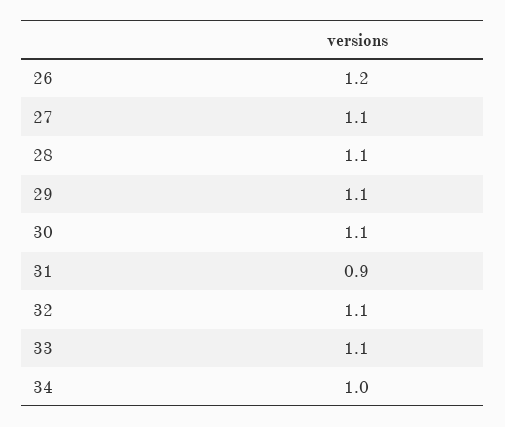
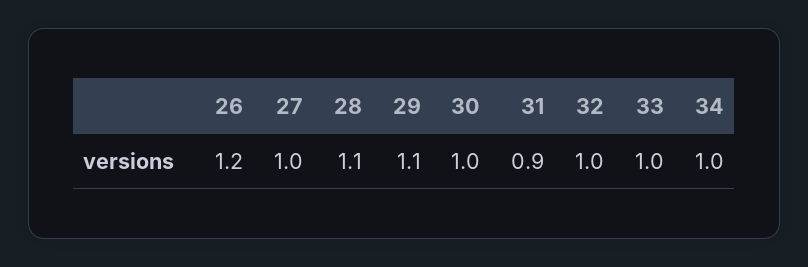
27: 1.1 -> 1
30: 1.1 -> 1
32: 1.1 -> 1
33: 1.1 -> 1

